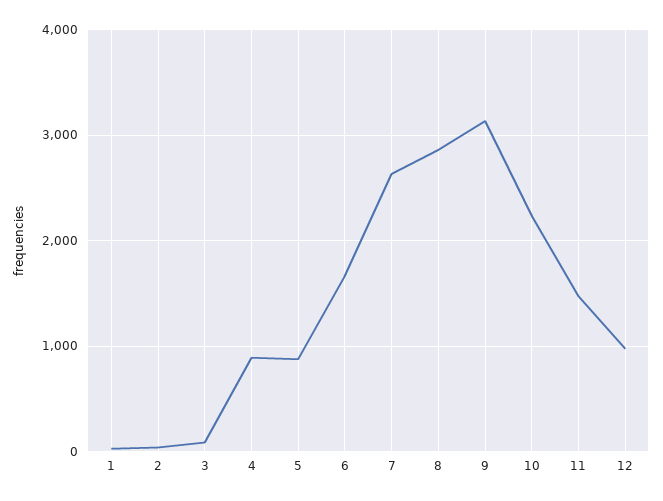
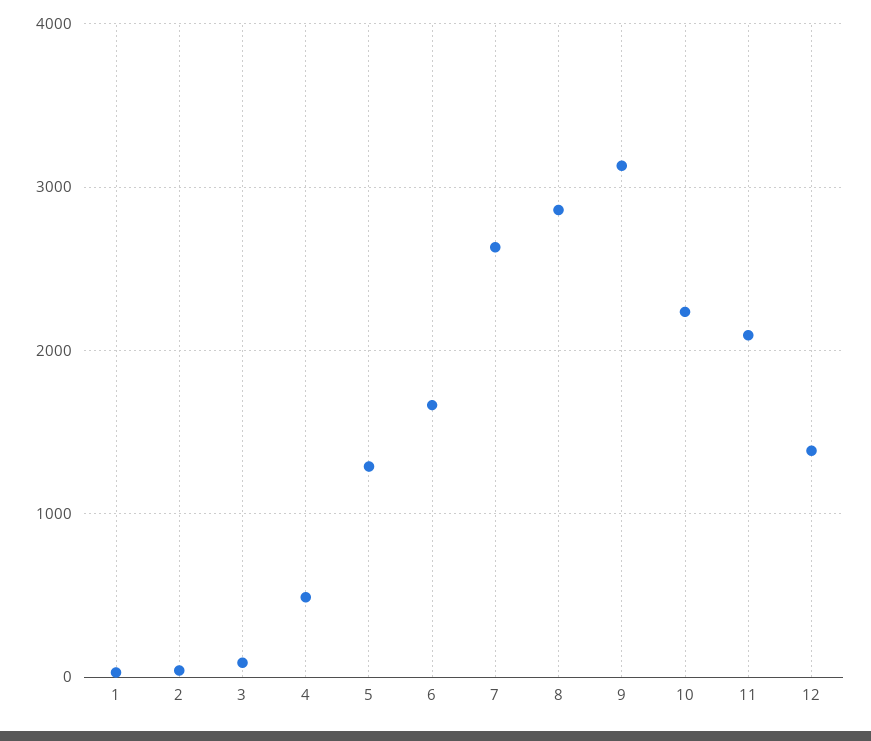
4: 900 -> 500
5: 900 -> 1300
11: 1500 -> 2100
12: 1000 -> 1400

